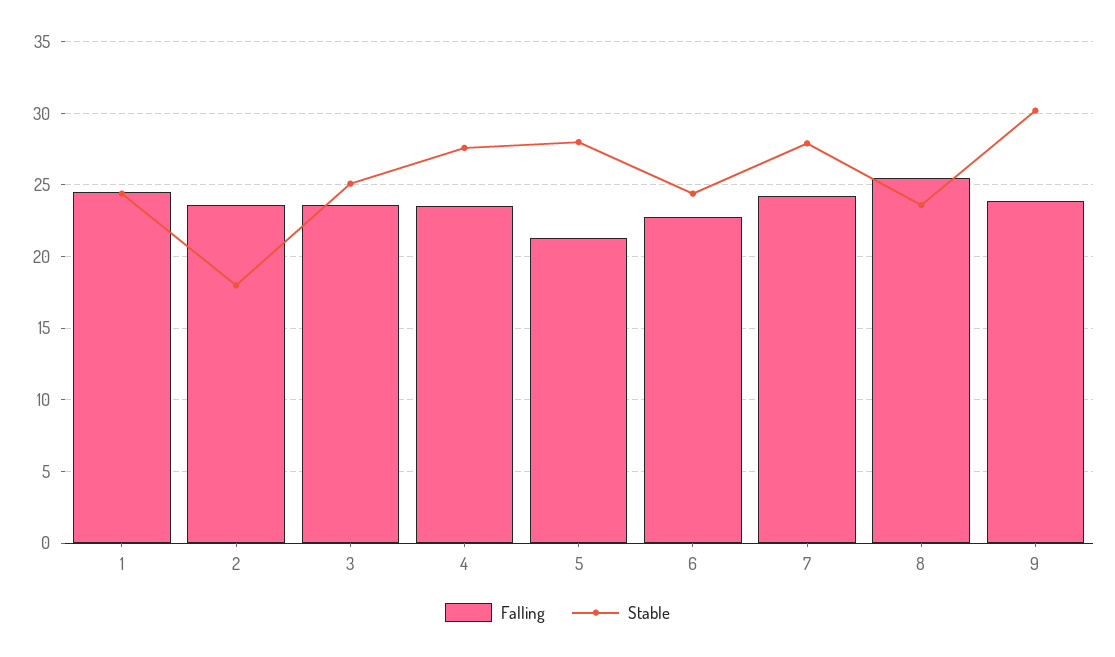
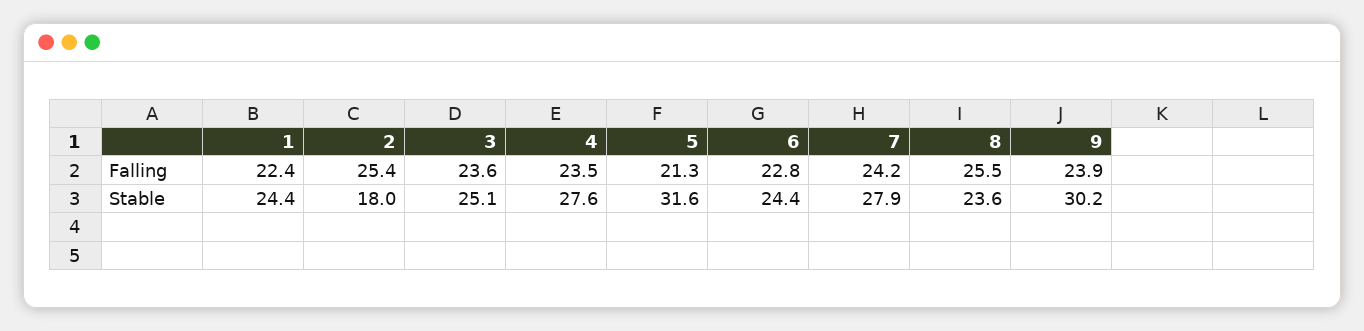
Falling, 1: 24.5 -> 22.4
Falling, 2: 23.5 -> 25.4
Stable, 5: 28 -> 31.6

